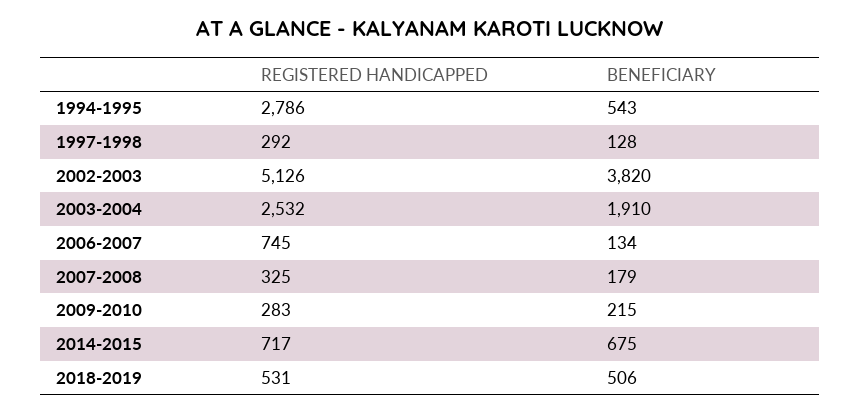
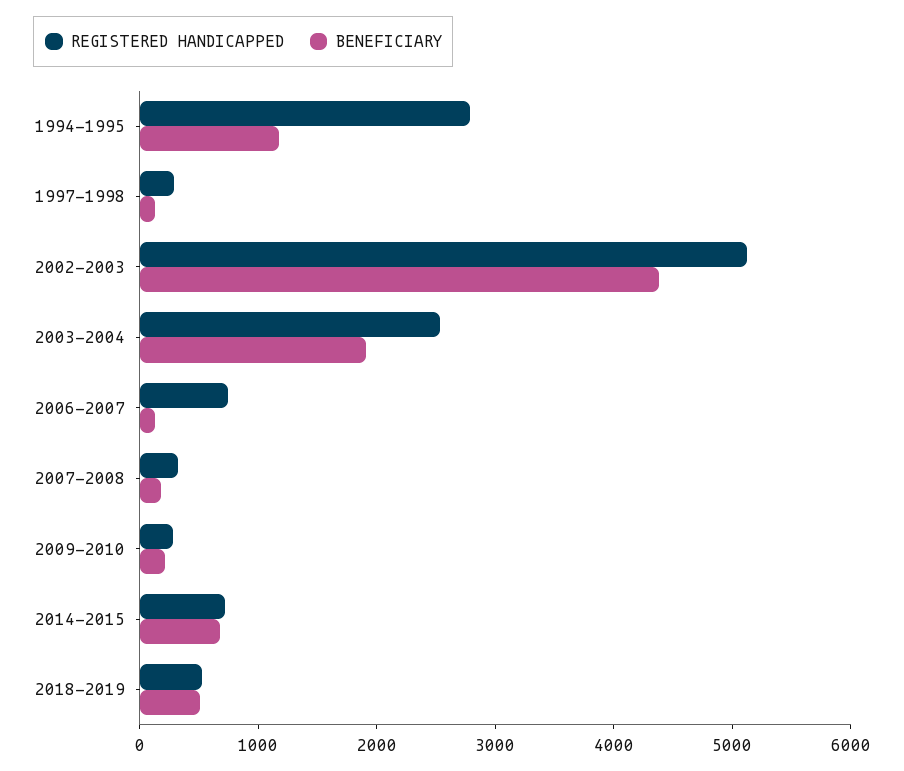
BENEFICIARY, 1994-1995: 543 -> 1200
BENEFICIARY, 2002-2003: 3820 -> 4400

